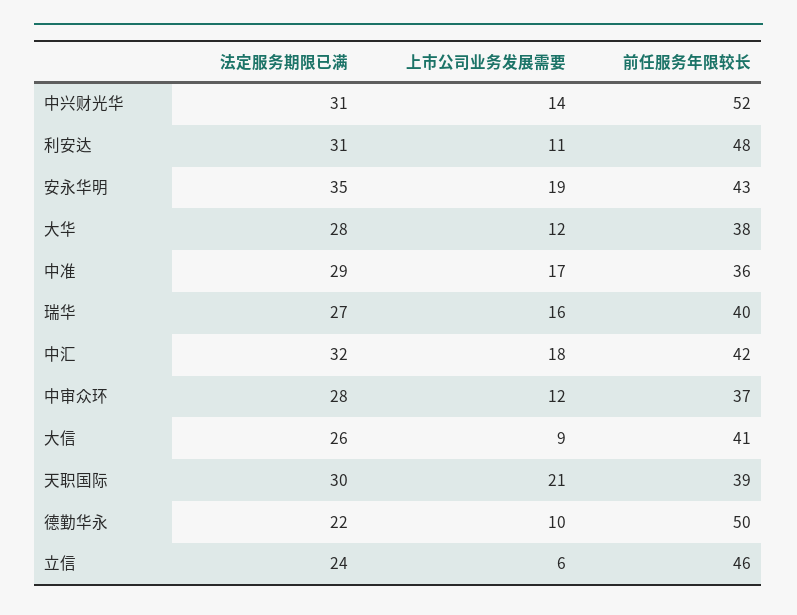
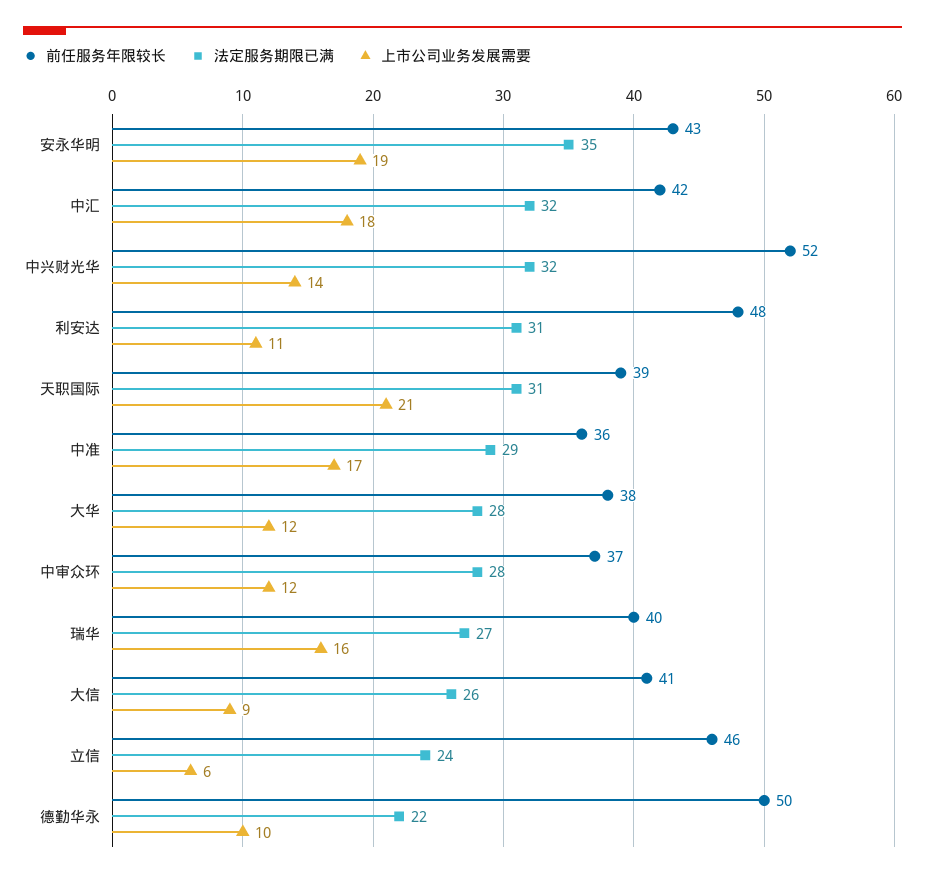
法定服务期限已满, 中兴财光华: 31 -> 32
法定服务期限已满, 天职国际: 30 -> 31

